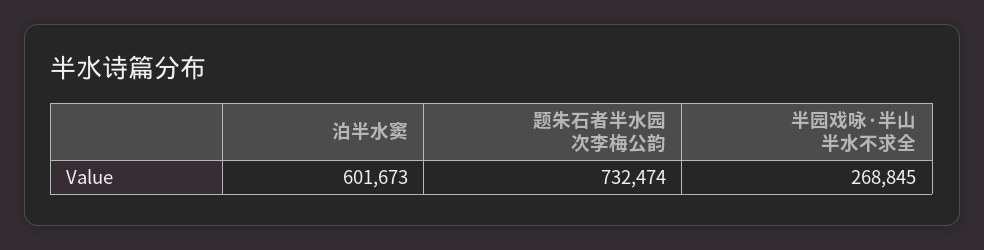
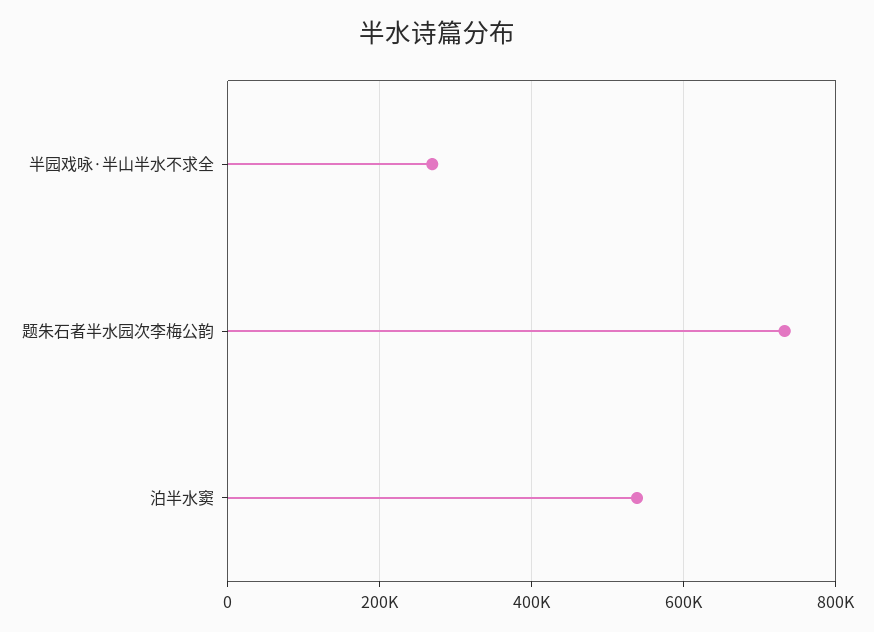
泊半水窦: 601673 -> 540000

